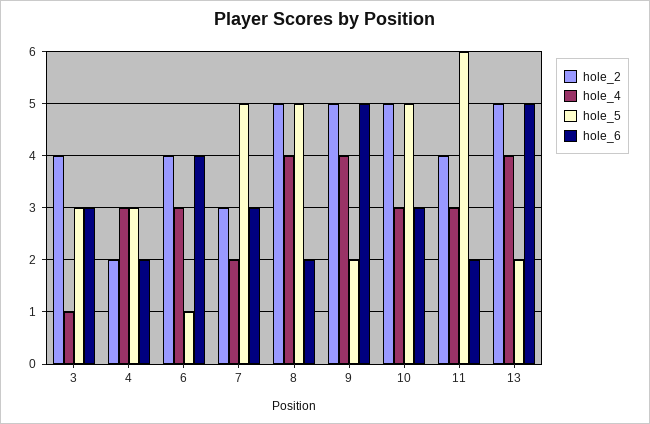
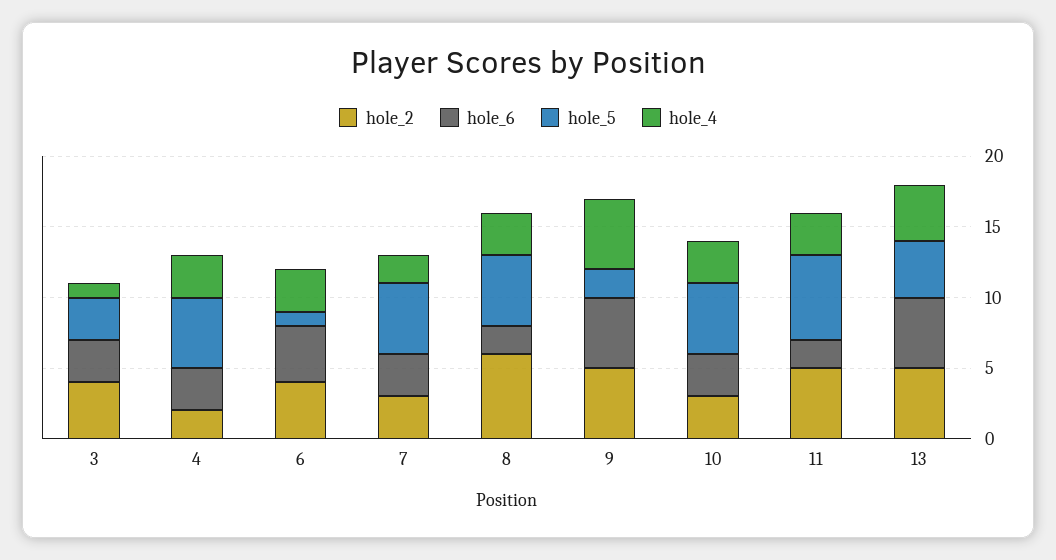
hole_5, 4: 3 -> 5
hole_6, 4: 2 -> 3
hole_2, 8: 5 -> 6
hole_4, 8: 4 -> 3
hole_4, 9: 4 -> 5
hole_2, 10: 5 -> 3
hole_2, 11: 4 -> 5
hole_5, 13: 2 -> 4

